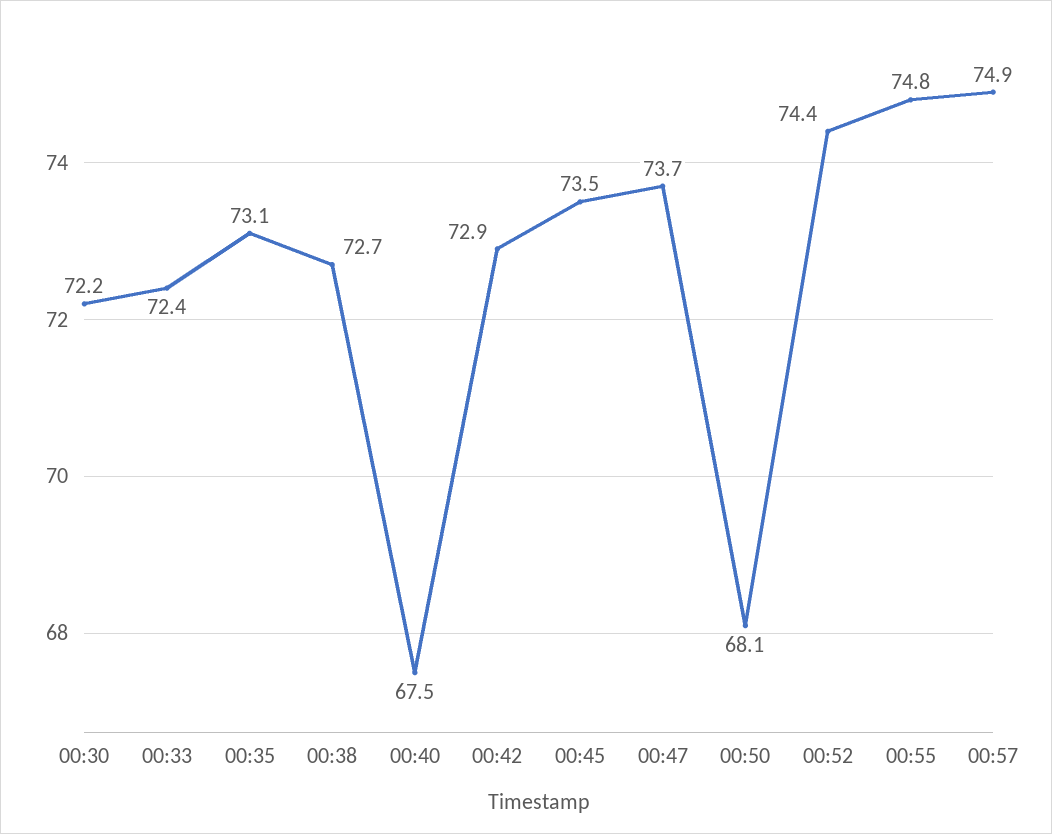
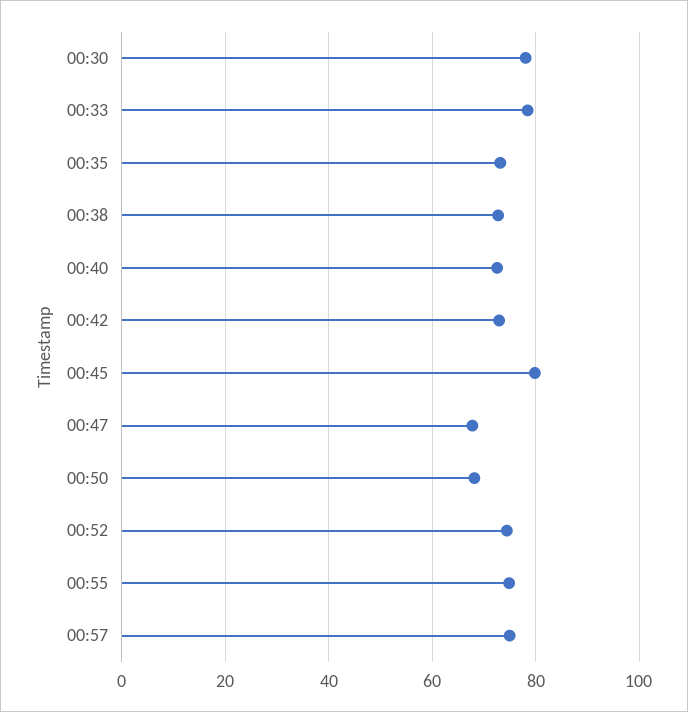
00:30: 72.2 -> 78
00:33: 72.4 -> 78
00:40: 67.5 -> 72
00:45: 73.5 -> 80
00:47: 73.7 -> 68

